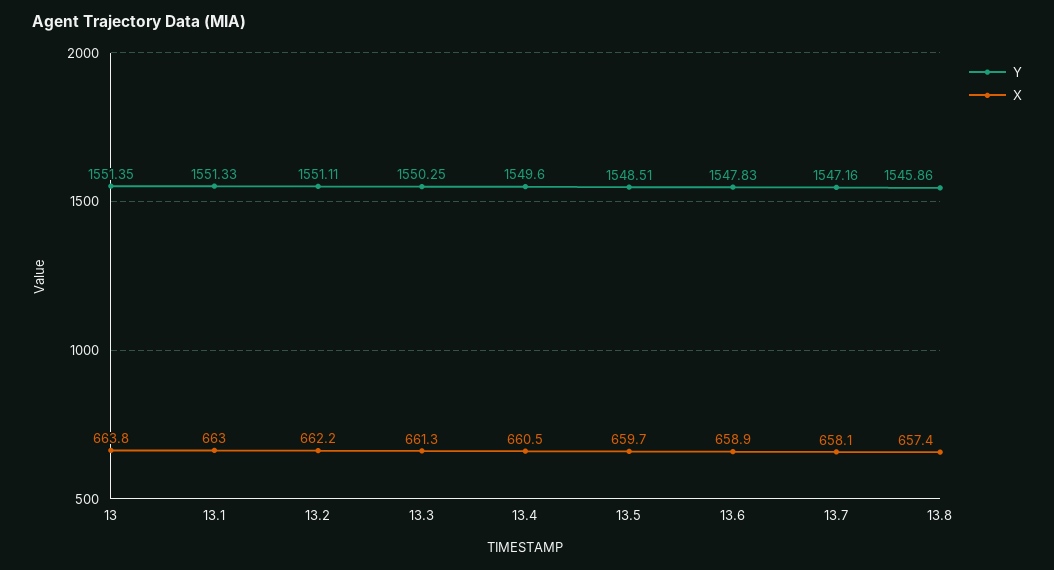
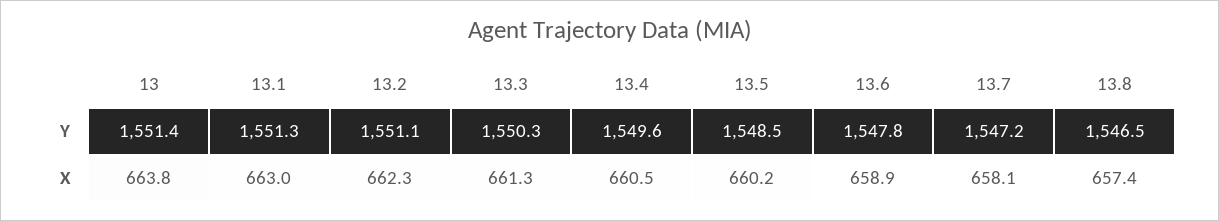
X, 13.2: 662.2 -> 662.3
X, 13.5: 659.7 -> 660.2
Y, 13.8: 1545.86 -> 1546.5

